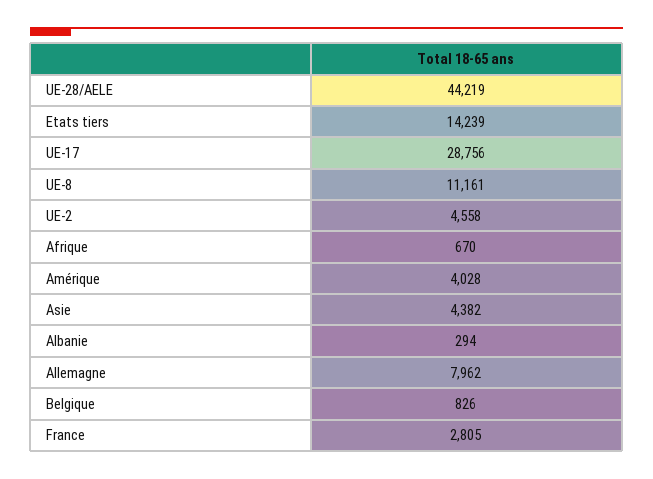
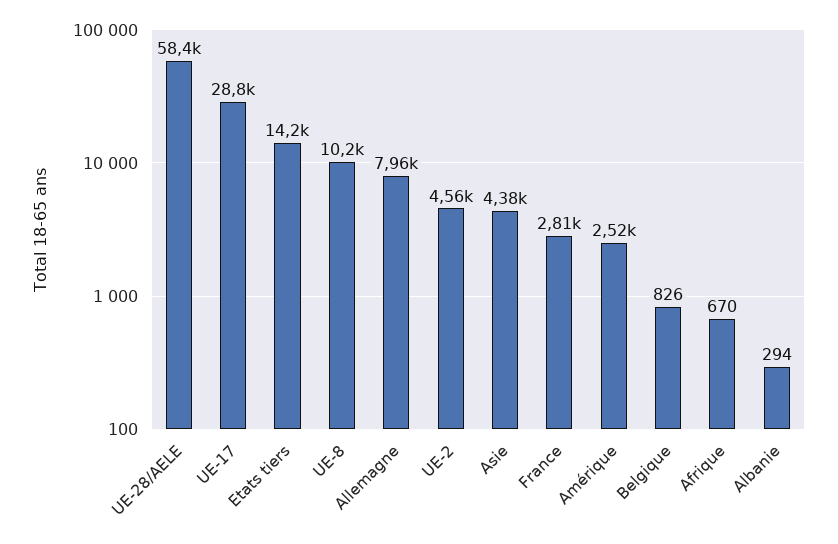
UE-28/AELE: 44219 -> 58400
UE-8: 11161 -> 10200
Amérique: 4028 -> 2520

